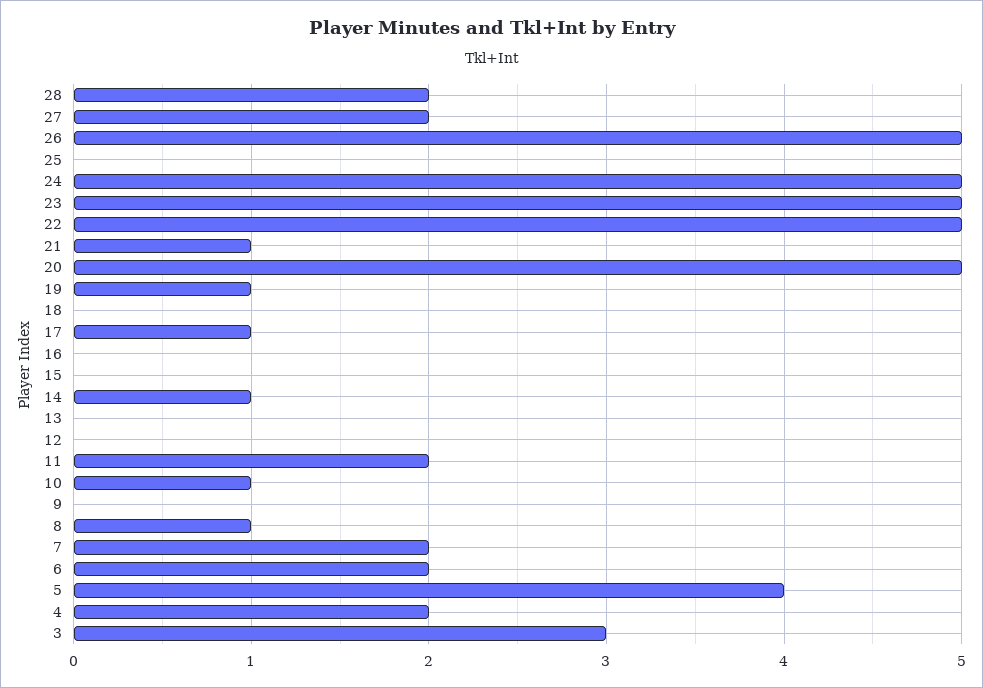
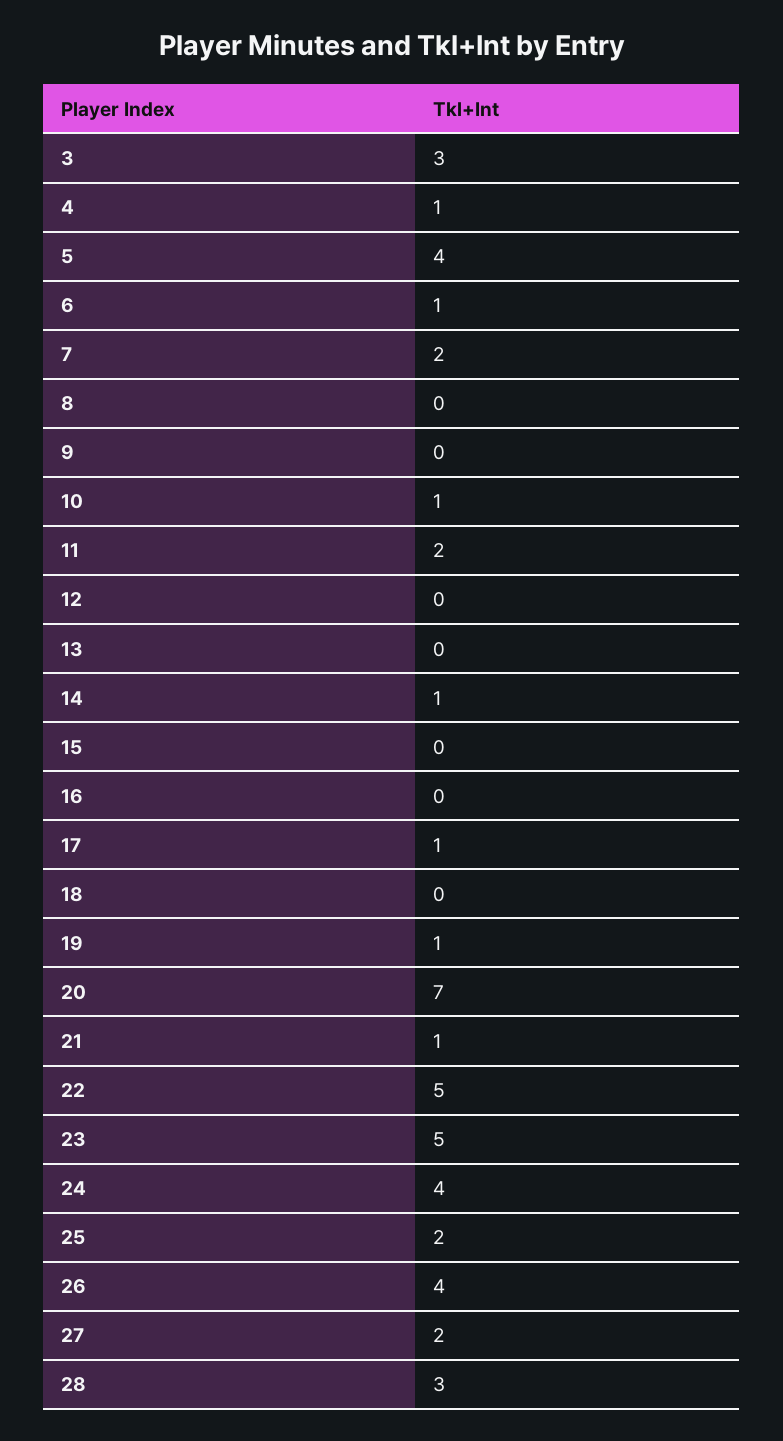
28: 2 -> 3
26: 5 -> 4
25: 0 -> 2
24: 5 -> 4
20: 5 -> 7
8: 1 -> 0
6: 2 -> 1
4: 2 -> 1

